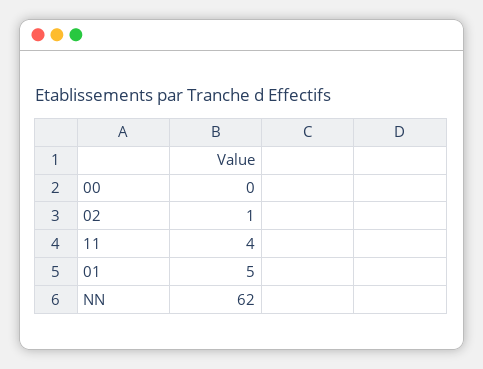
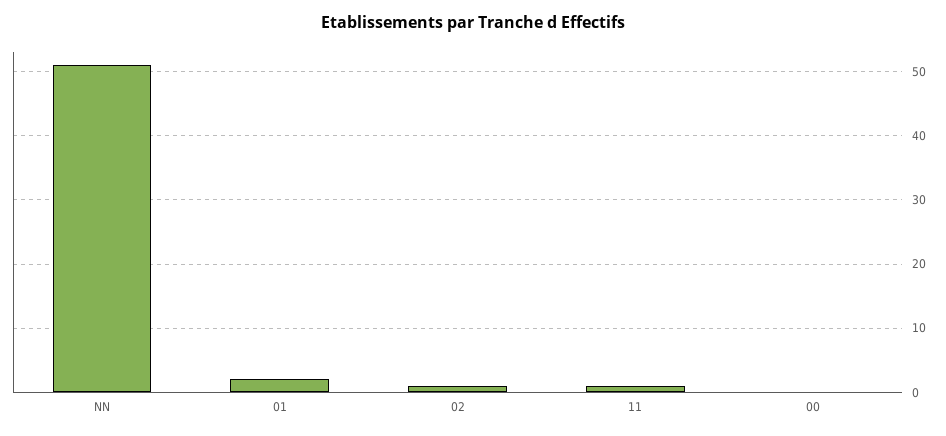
11: 4 -> 1
01: 5 -> 2
NN: 62 -> 51

